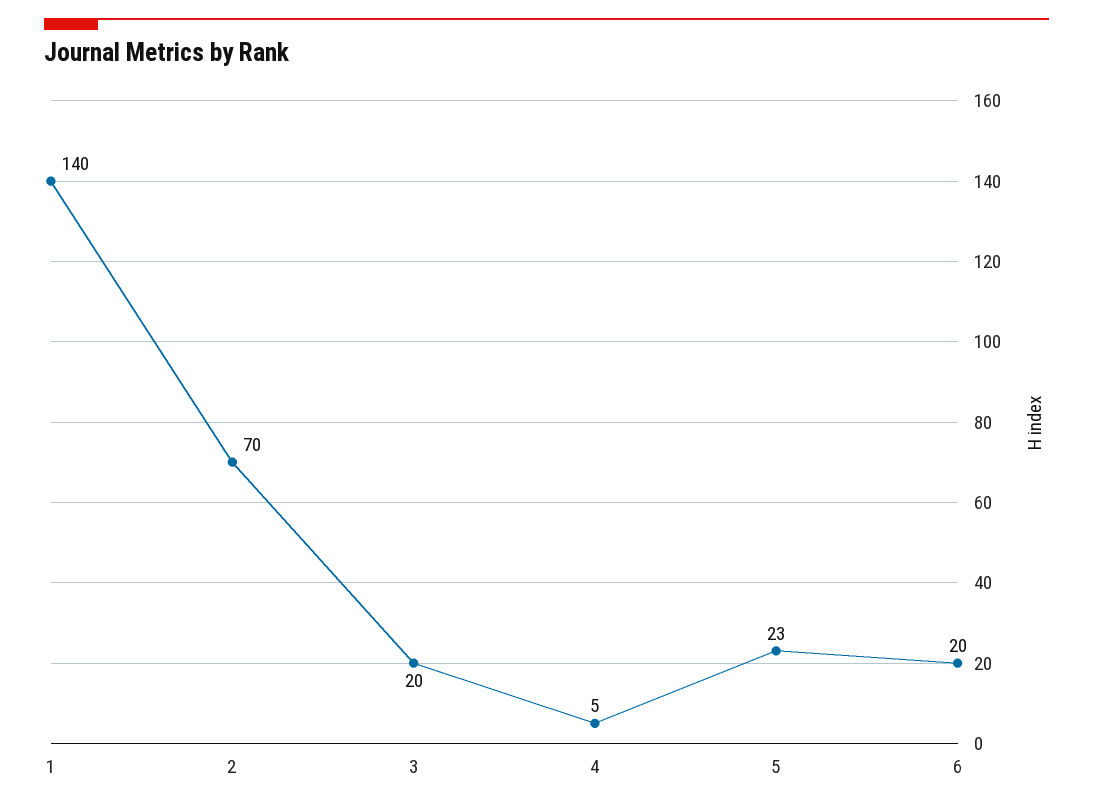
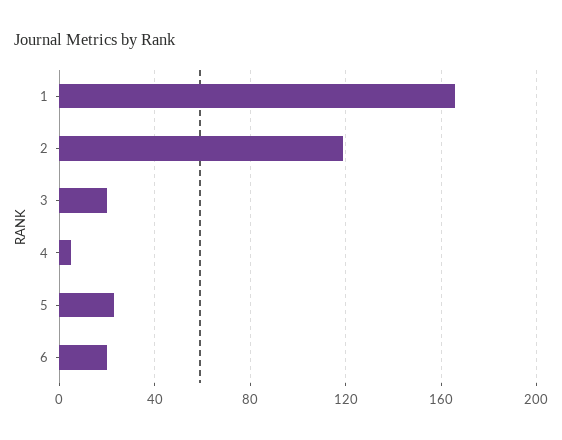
1: 140 -> 165
2: 70 -> 120

